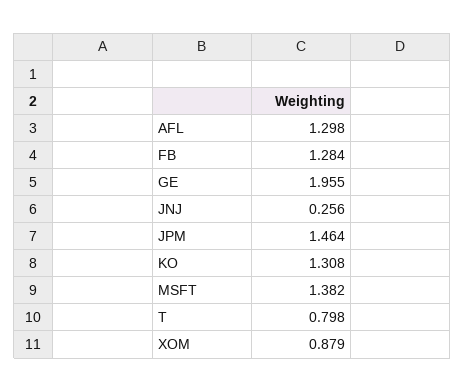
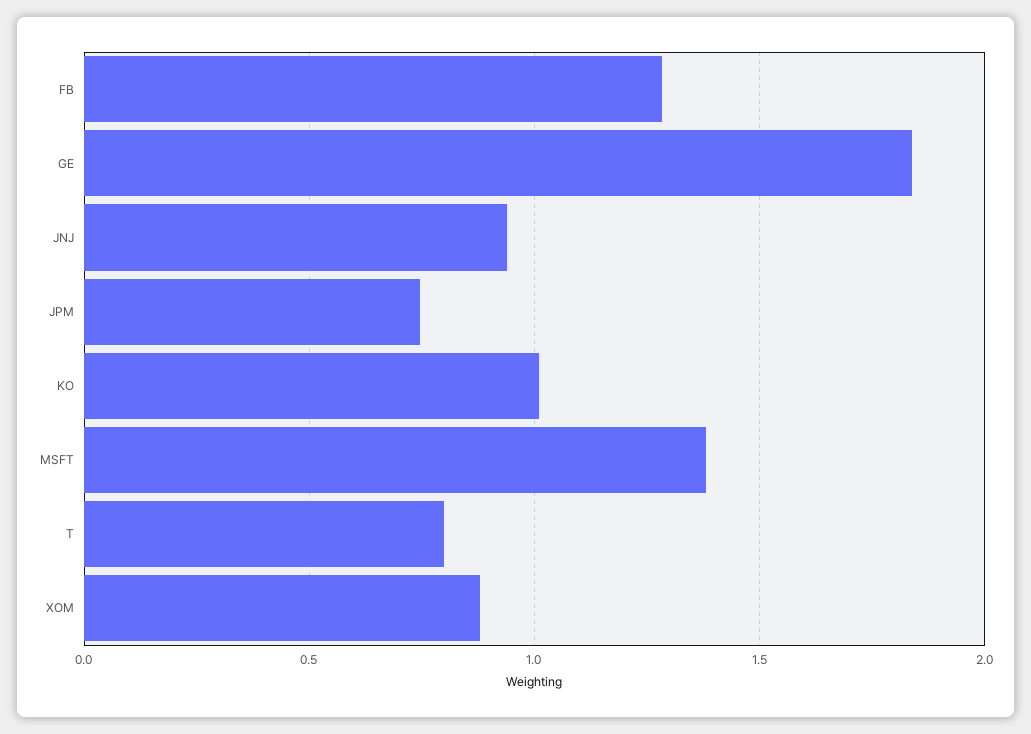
AFL: 1.298 -> none
GE: 1.955 -> 1.85
JNJ: 0.256 -> 0.95
JPM: 1.464 -> 0.75
KO: 1.308 -> 1

